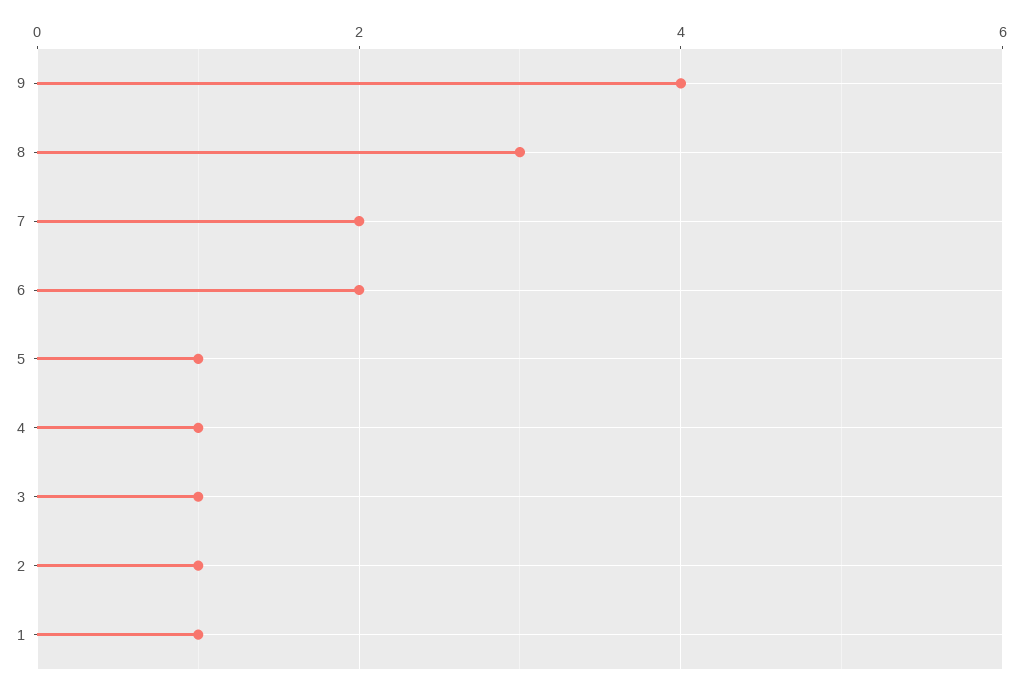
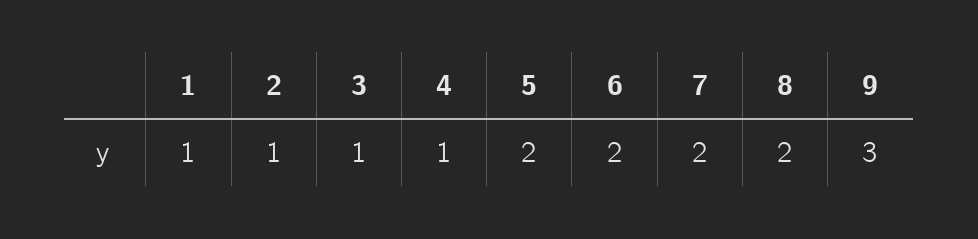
9: 4 -> 3
8: 3 -> 2
5: 1 -> 2

